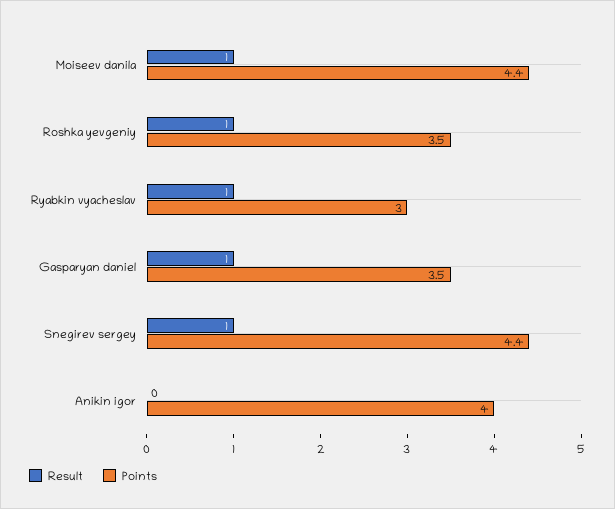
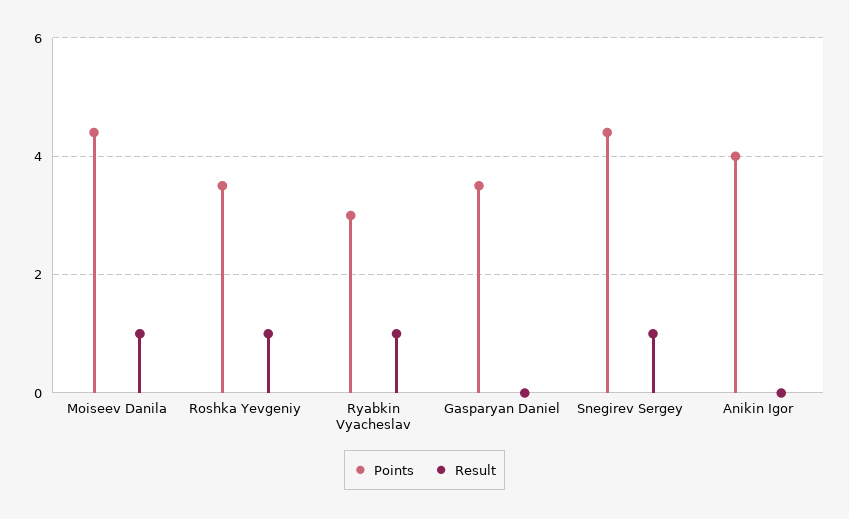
Result, Gasparyan daniel: 1 -> 0

